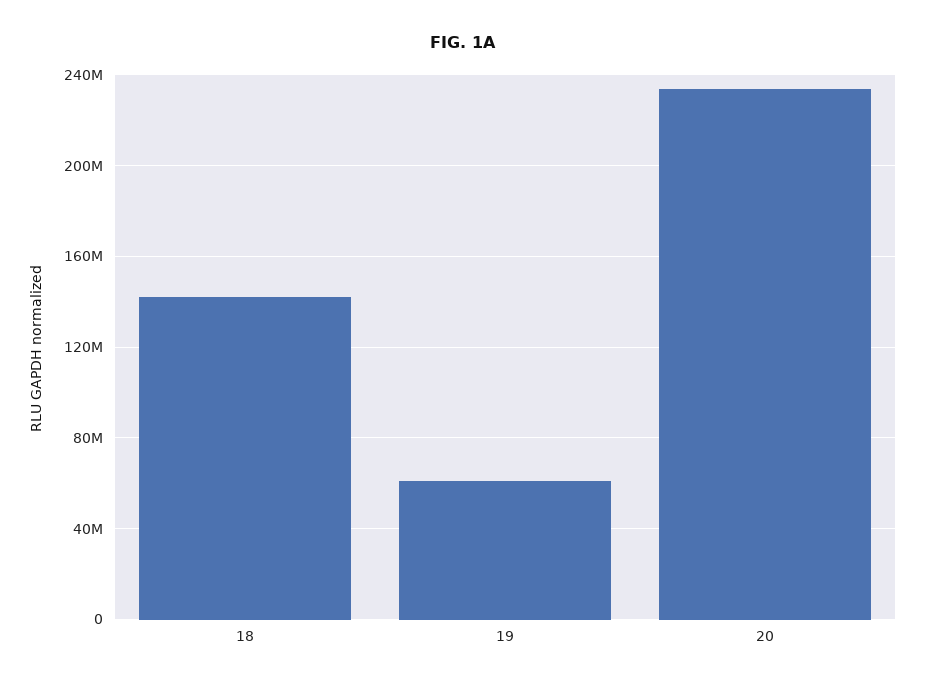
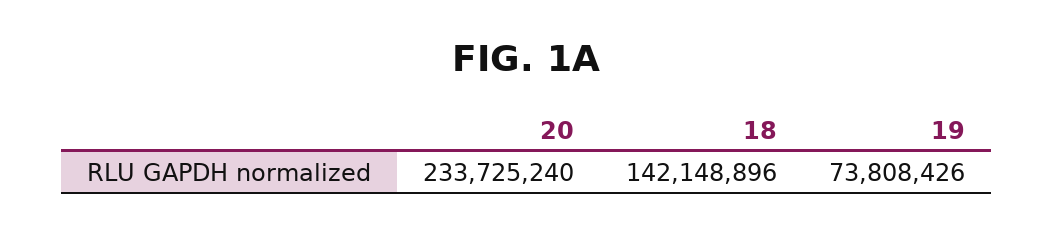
19: 60000000 -> 73808426

